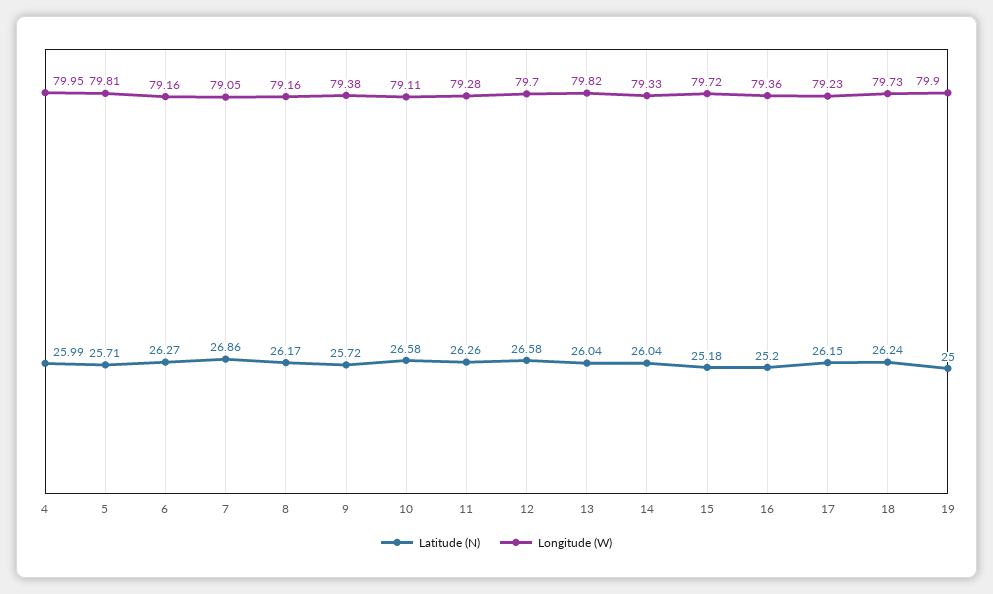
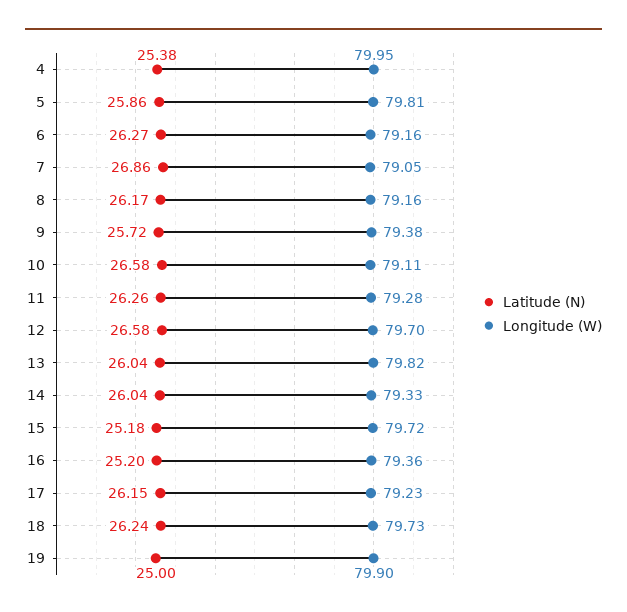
Latitude (N), 4: 25.99 -> 25.38
Latitude (N), 5: 25.71 -> 25.86

